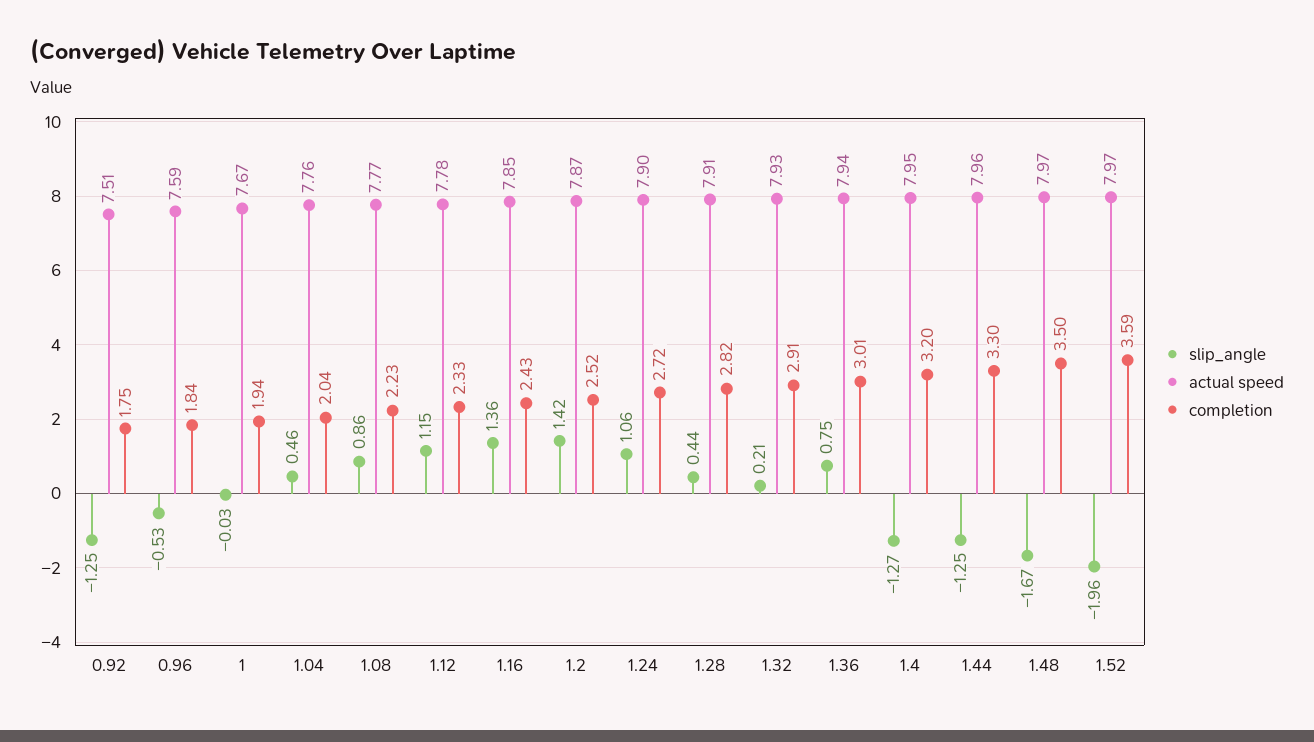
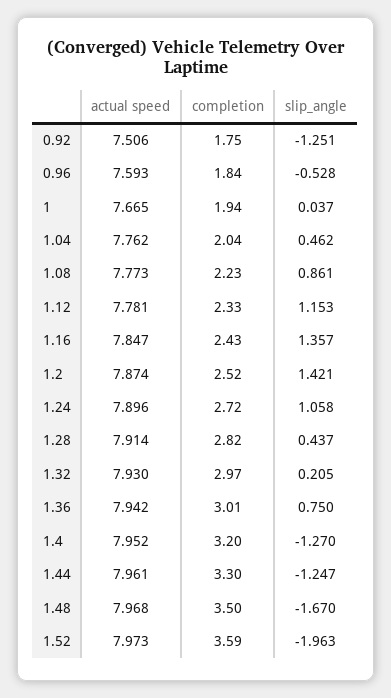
slip_angle, 1: -0.03 -> 0.037
completion, 1.32: 2.91 -> 2.97

